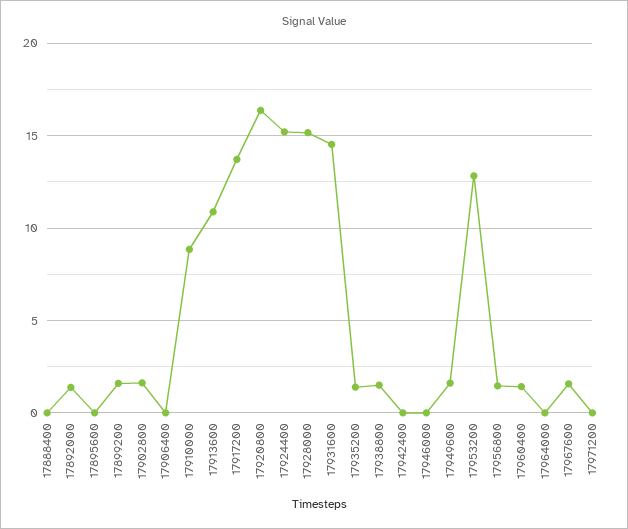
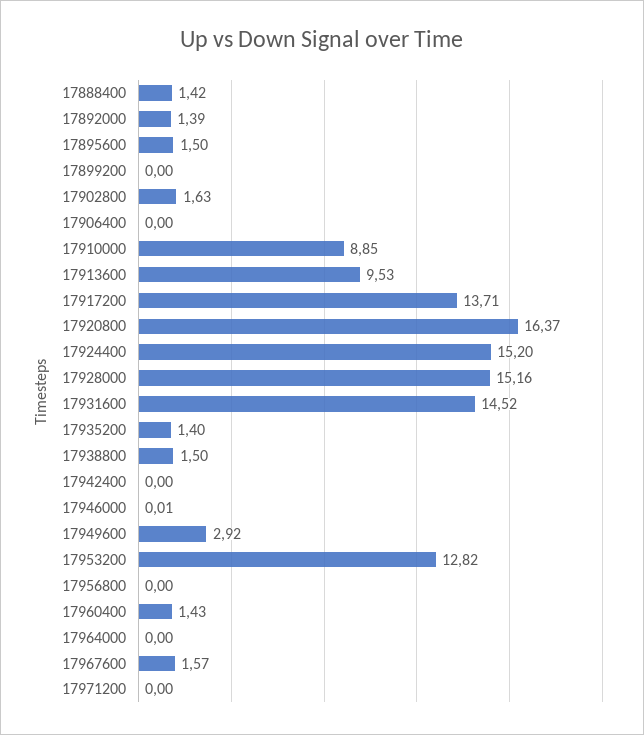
17888400: 0 -> 1.42
17895600: 0 -> 1.5
17899200: 1.5 -> 0
17913600: 11 -> 9.53
17949600: 1.5 -> 2.92
17956800: 1.5 -> 0

